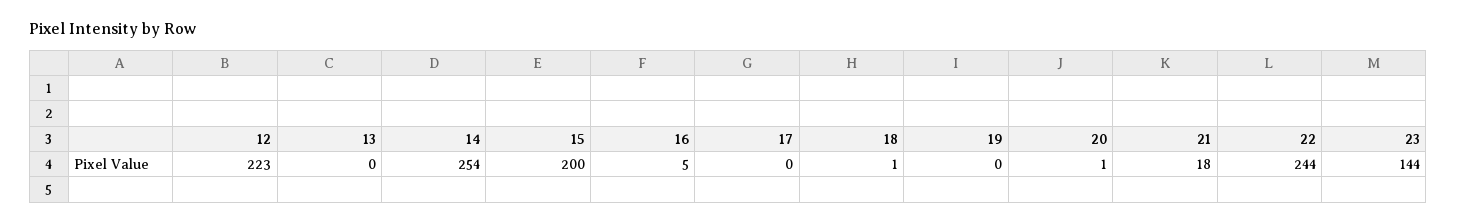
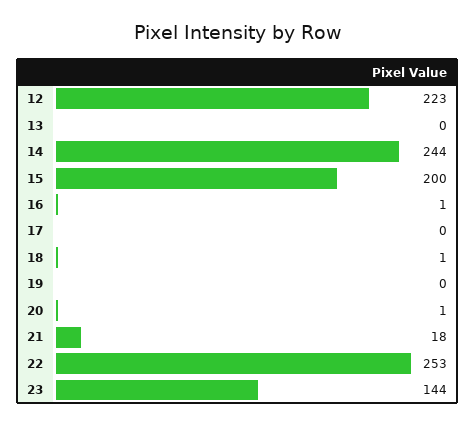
14: 254 -> 244
16: 5 -> 1
22: 244 -> 253

